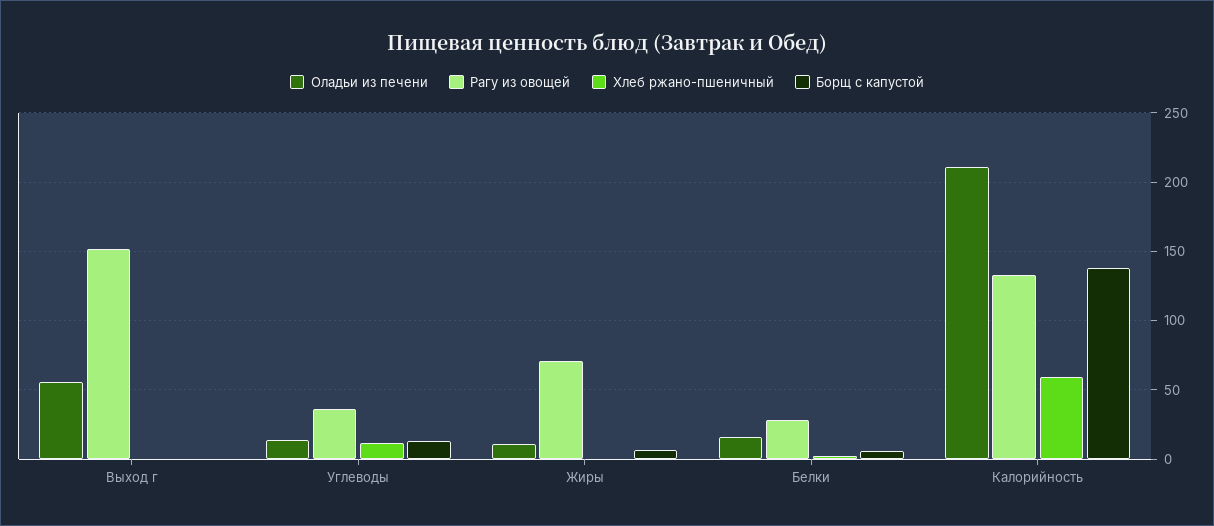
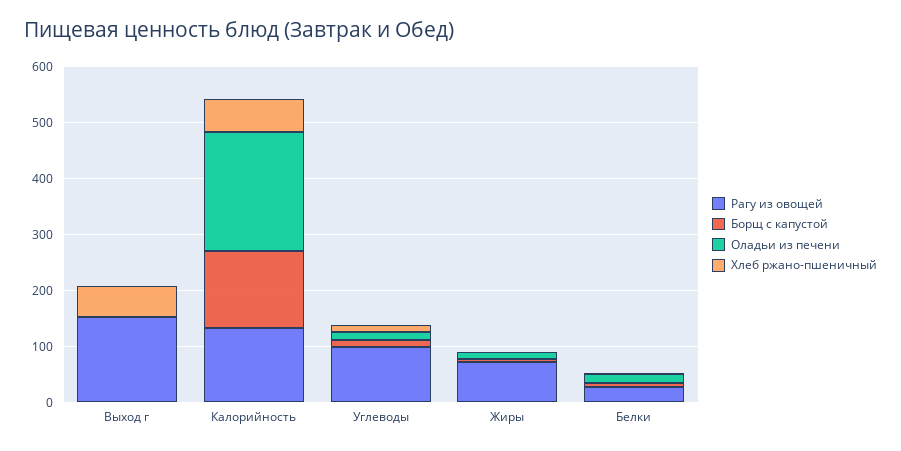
Оладьи из печени, Выход г: 55 -> 0
Хлеб ржано-пшеничный, Выход г: 0 -> 60
Рагу из овощей, Углеводы: 35 -> 100

